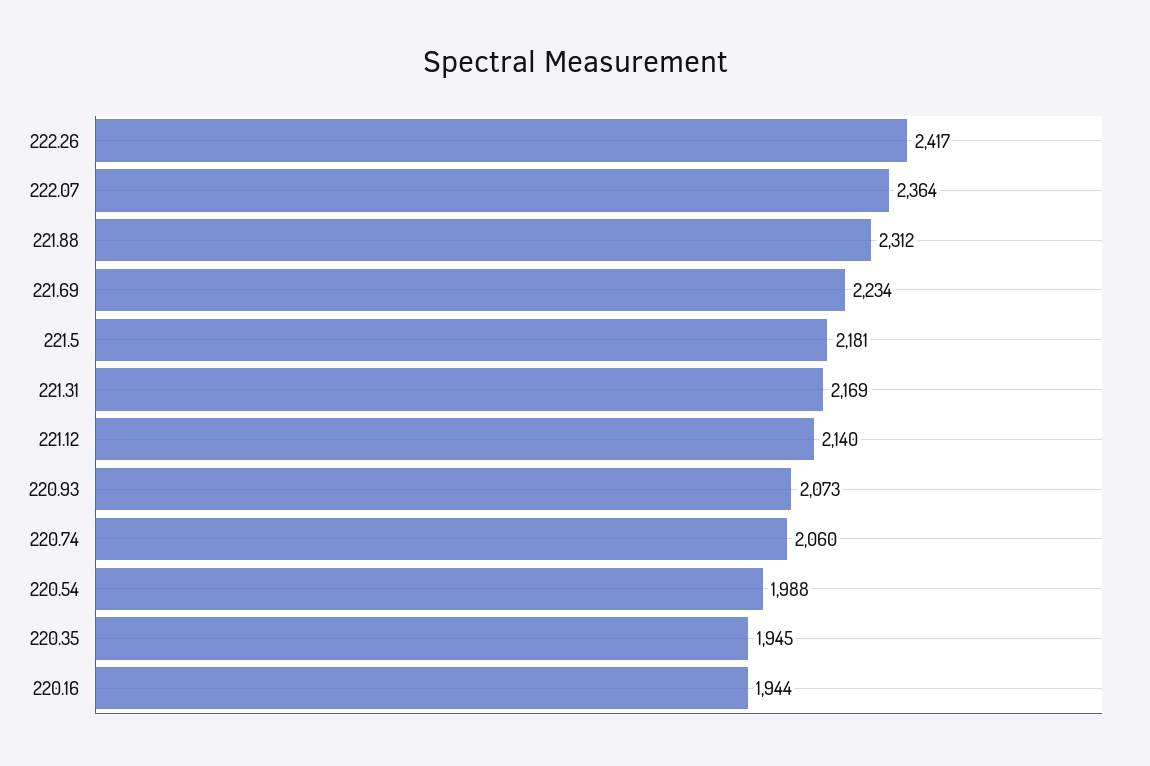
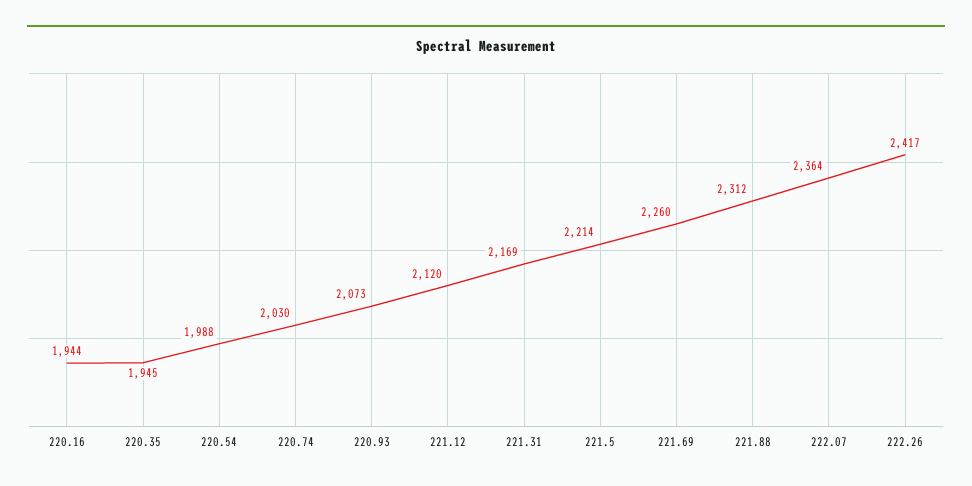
221.69: 2234 -> 2260
221.5: 2181 -> 2214
221.12: 2140 -> 2120
220.74: 2060 -> 2030

